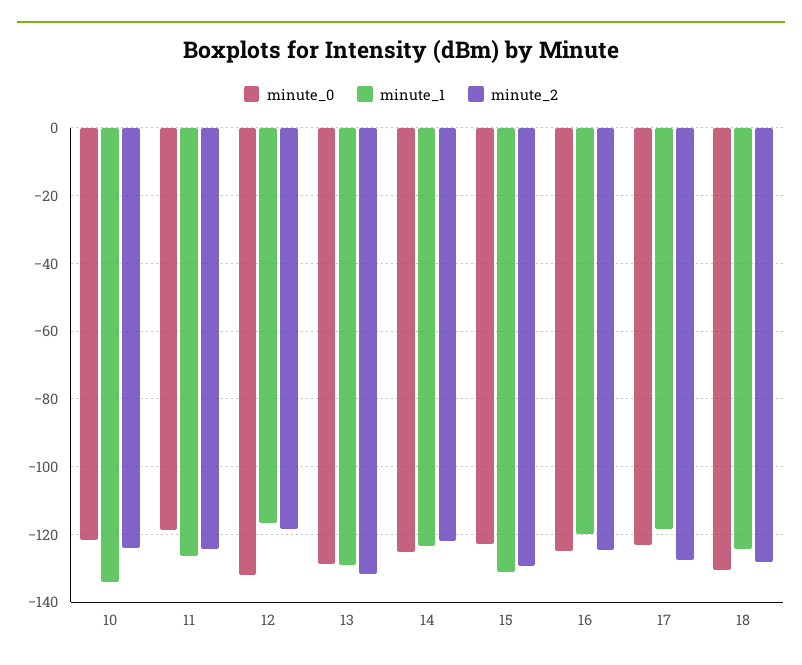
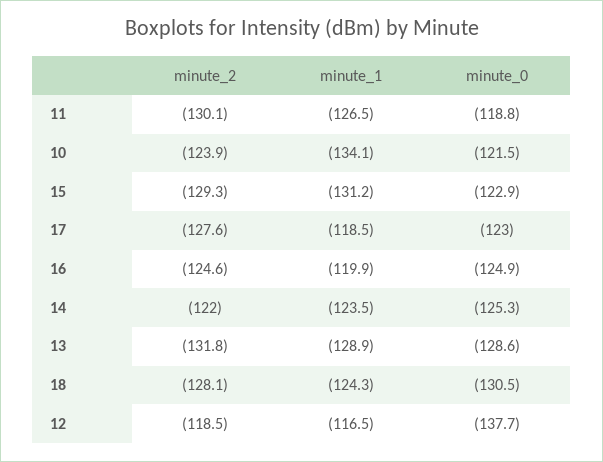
minute_2, 11: -124 -> -130.1
minute_0, 12: -132 -> -137.7

